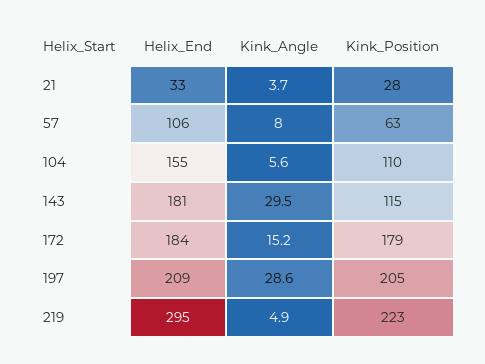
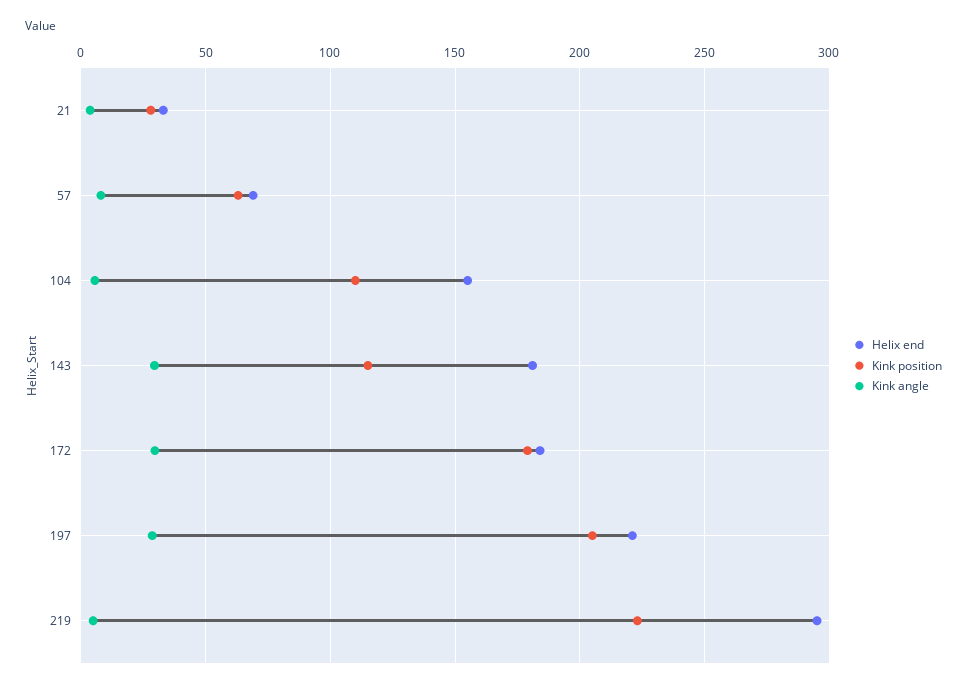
Helix_End, 57: 106 -> 70
Kink_Angle, 172: 15.2 -> 30
Helix_End, 197: 209 -> 220

